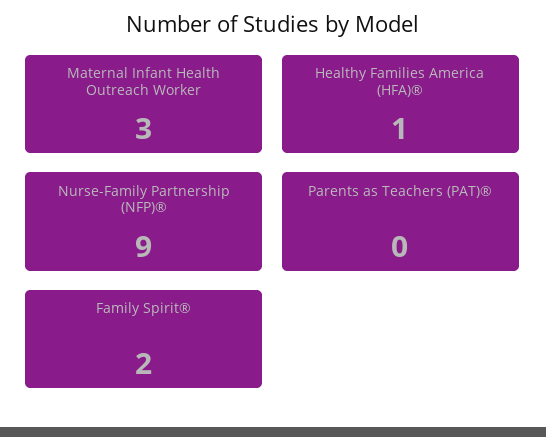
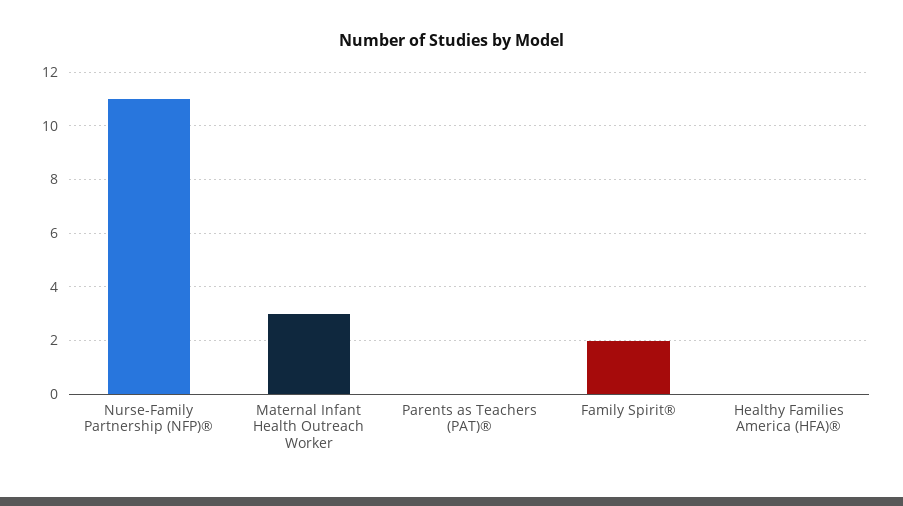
Healthy Families America (HFA)®: 1 -> 0
Nurse-Family Partnership (NFP)®: 9 -> 11

